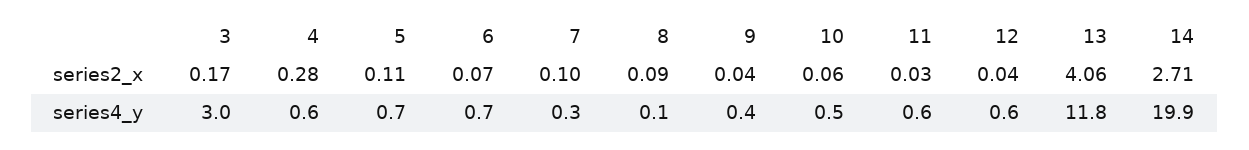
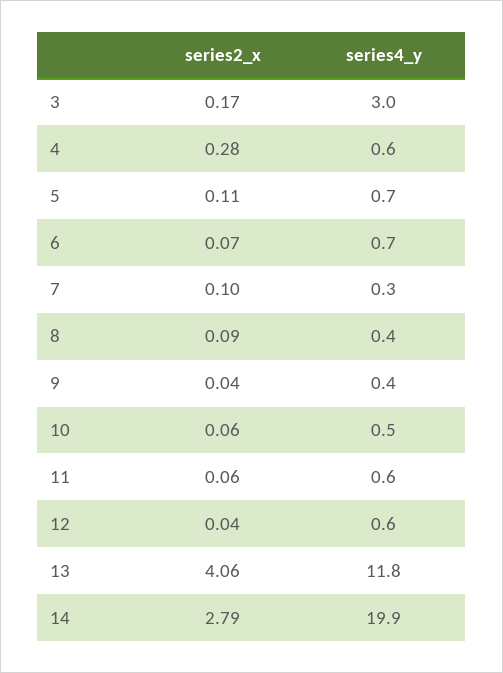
11, series2_x: 0.03 -> 0.06
14, series2_x: 2.71 -> 2.79
8, series4_y: 0.1 -> 0.4

